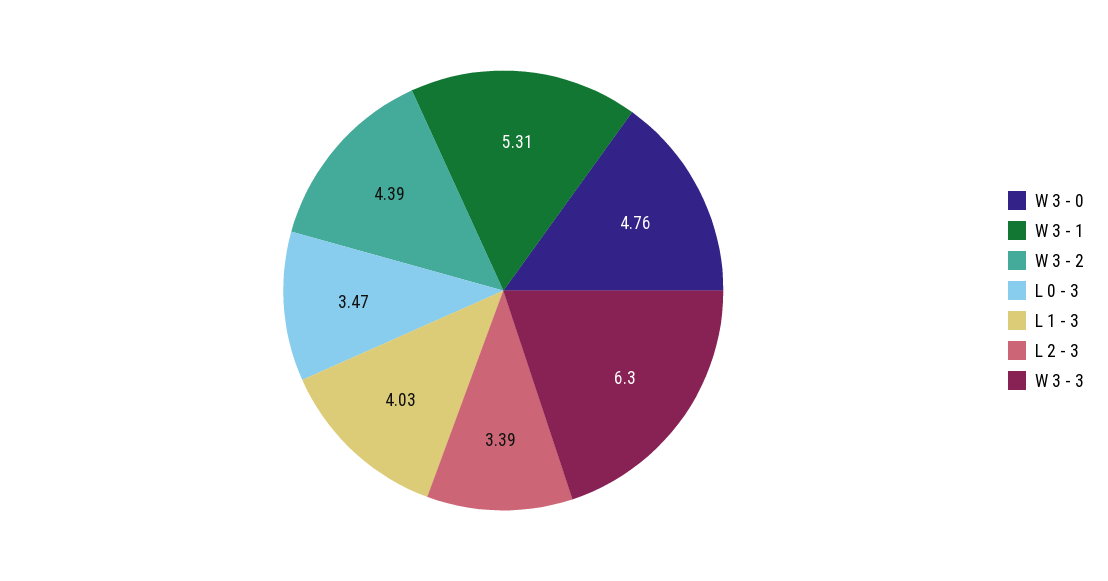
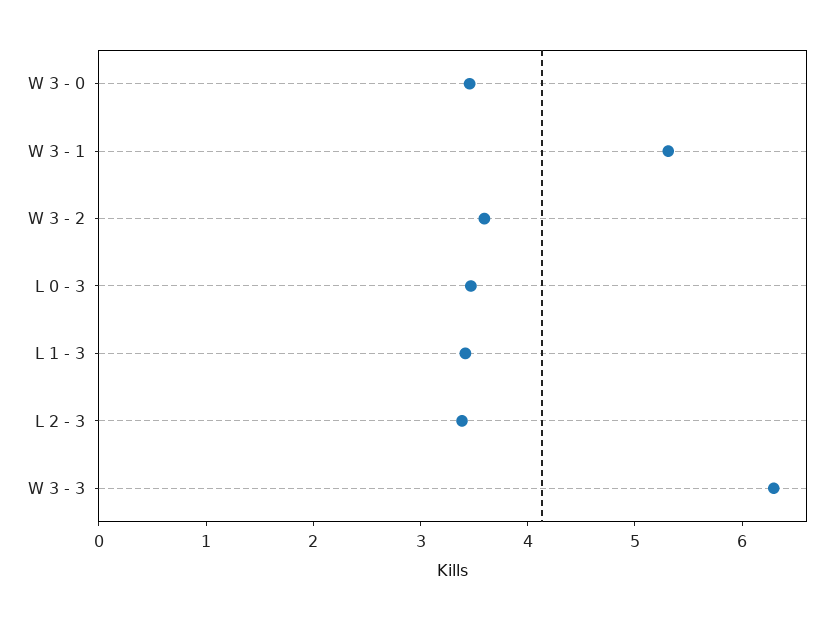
W 3 - 0: 4.76 -> 3.4
W 3 - 2: 4.39 -> 3.6
L 1 - 3: 4.03 -> 3.4

